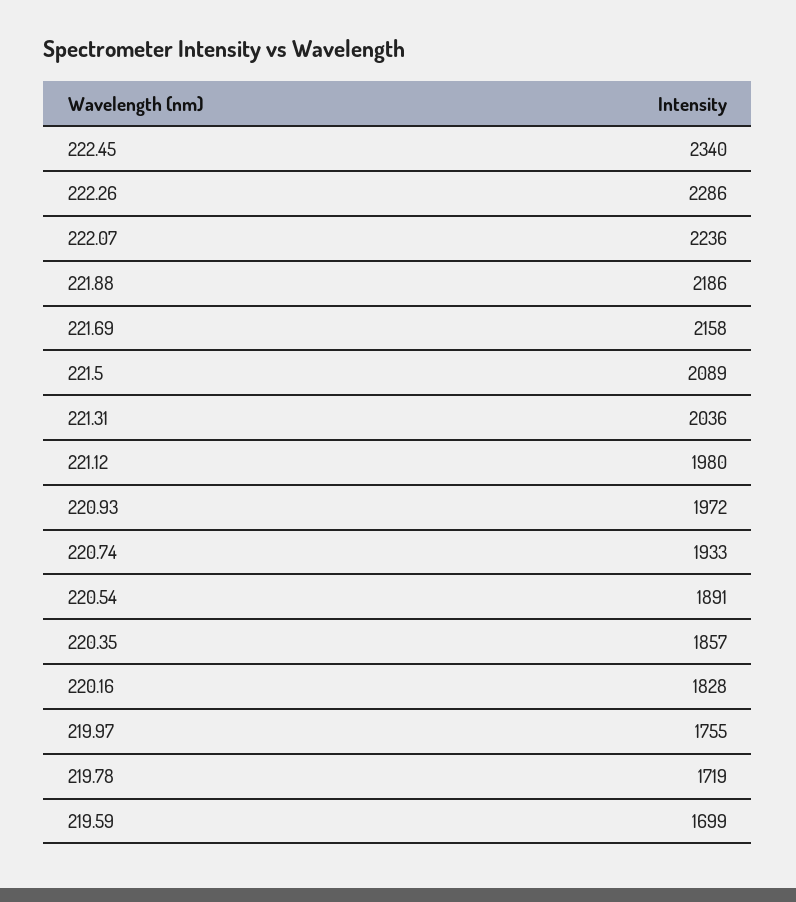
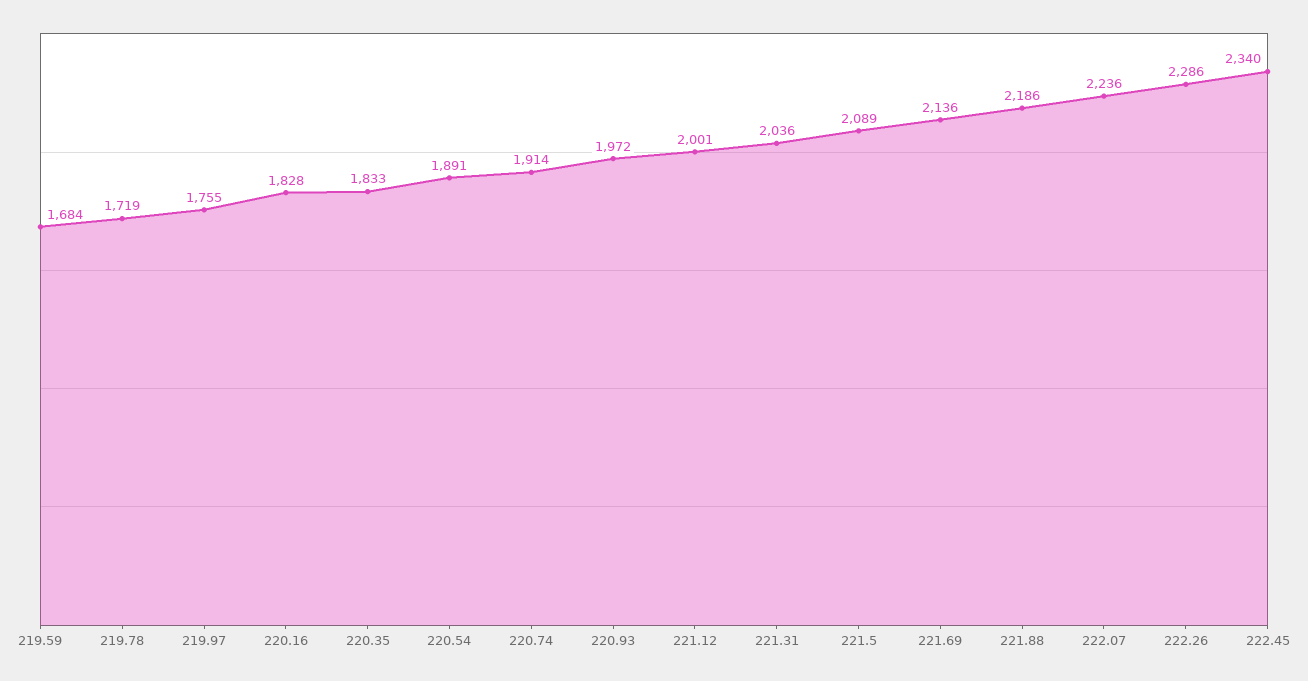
221.69: 2158 -> 2136
221.12: 1980 -> 2001
220.74: 1933 -> 1914
220.35: 1857 -> 1833
219.59: 1699 -> 1684

